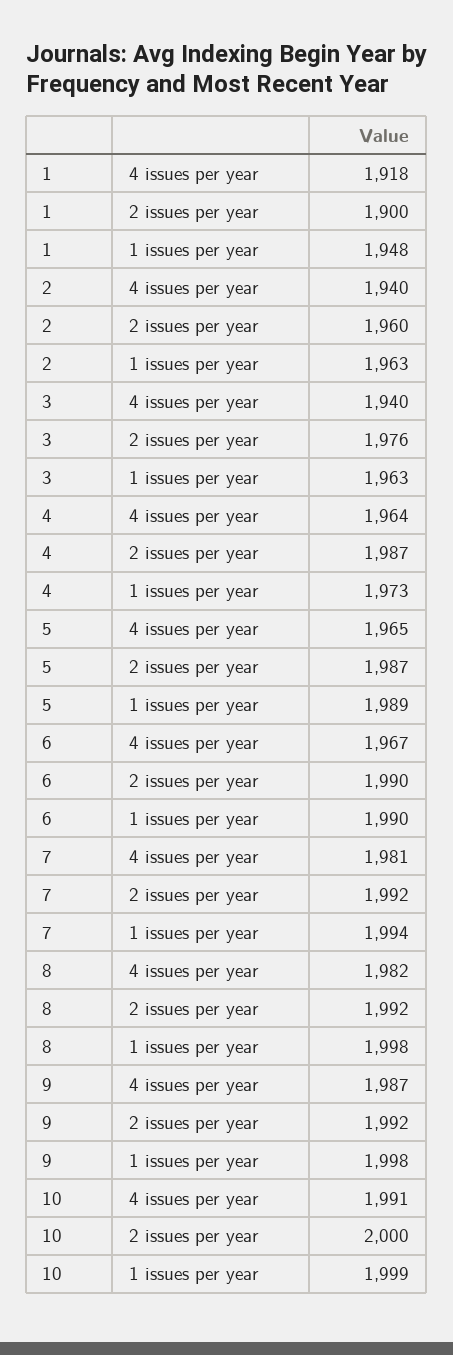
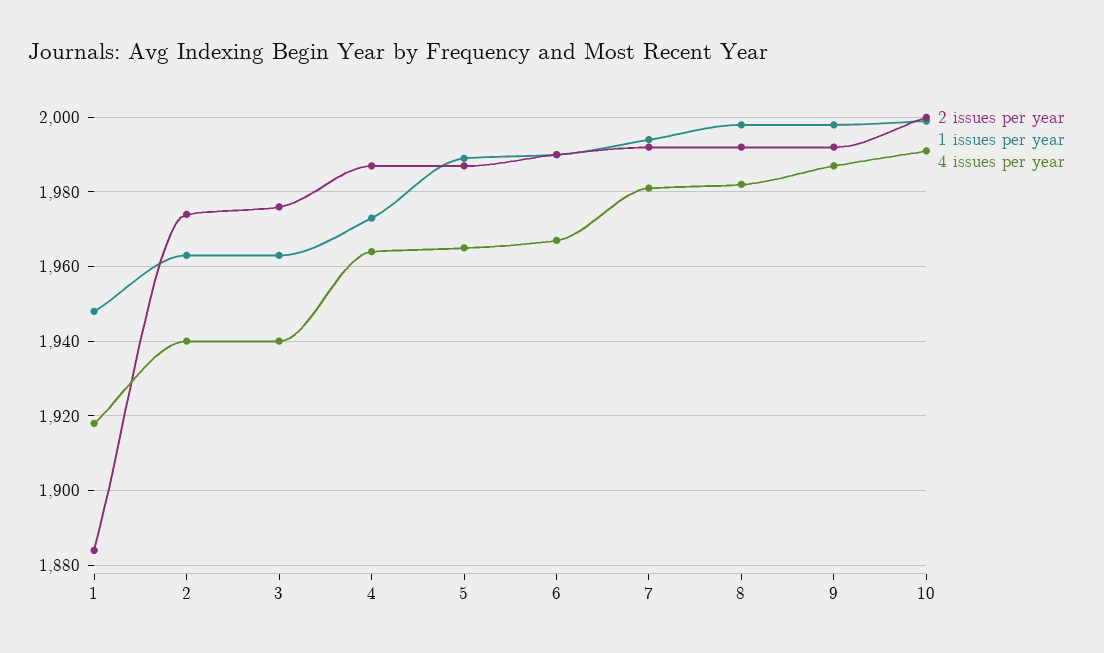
2 issues per year, 1: 1900 -> 1885
2 issues per year, 2: 1960 -> 1975

